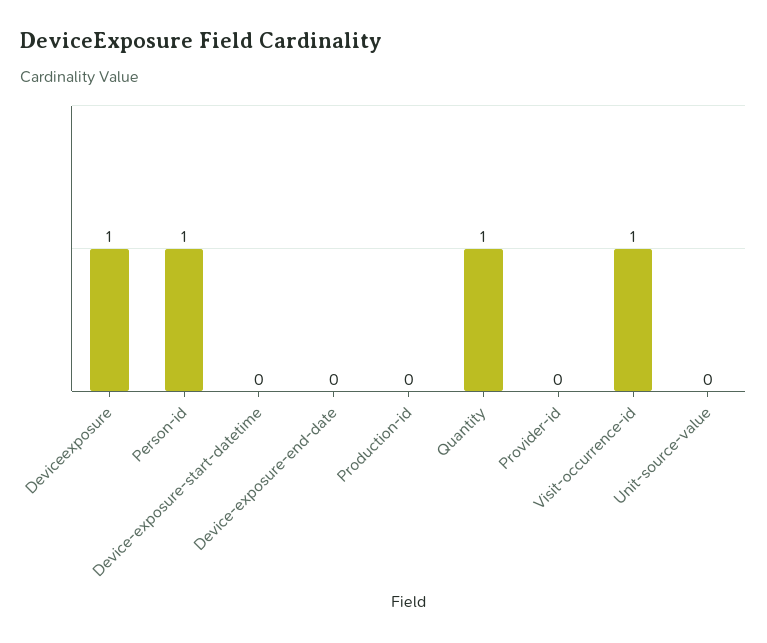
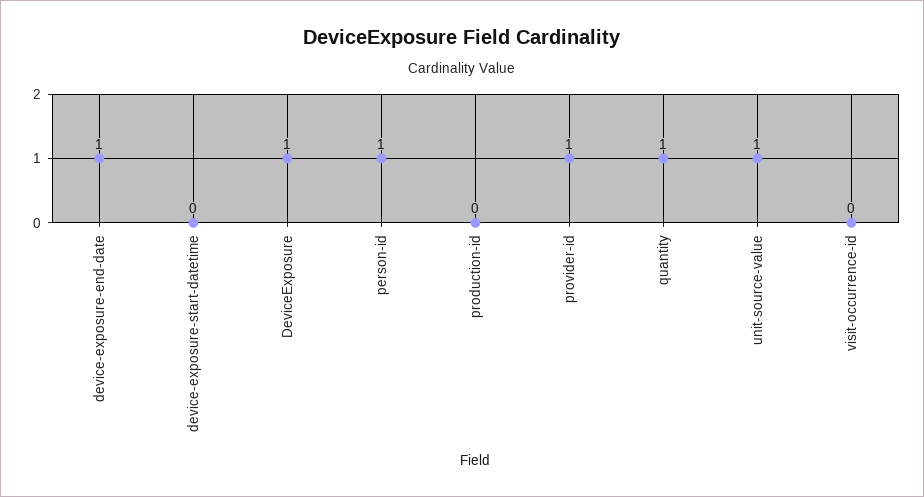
Device-exposure-end-date: 0 -> 1
Provider-id: 0 -> 1
Visit-occurrence-id: 1 -> 0
Unit-source-value: 0 -> 1

